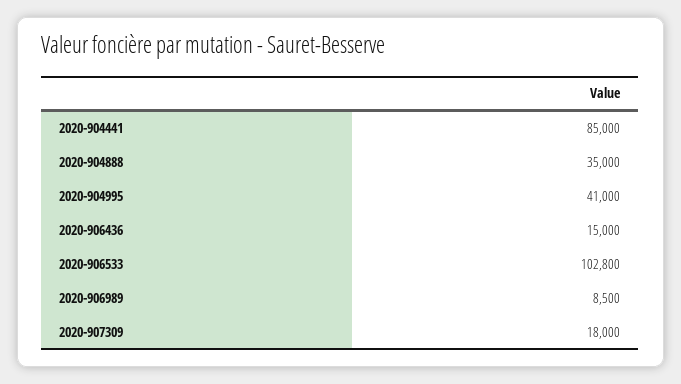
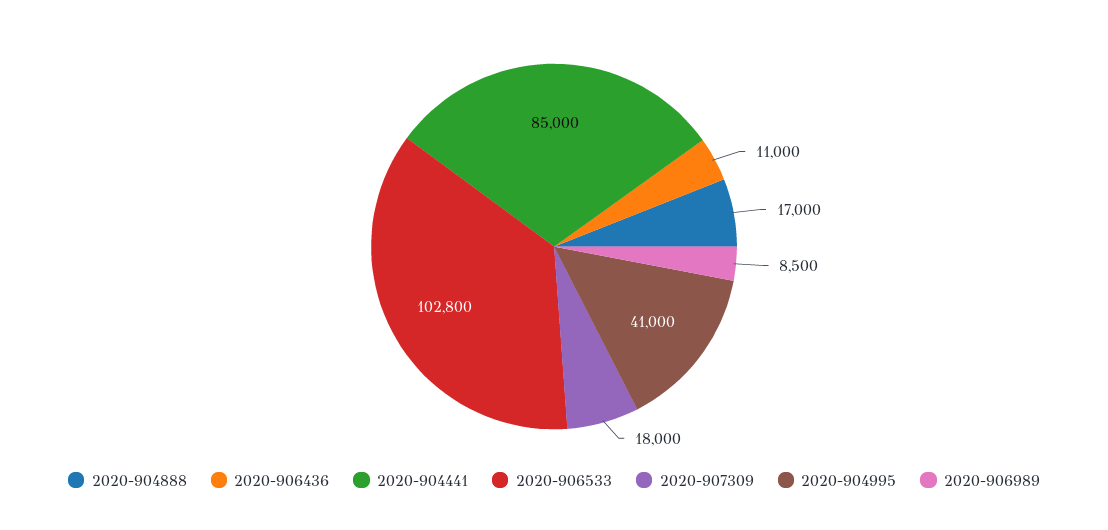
2020-904888: 35000 -> 17000
2020-906436: 15000 -> 11000

